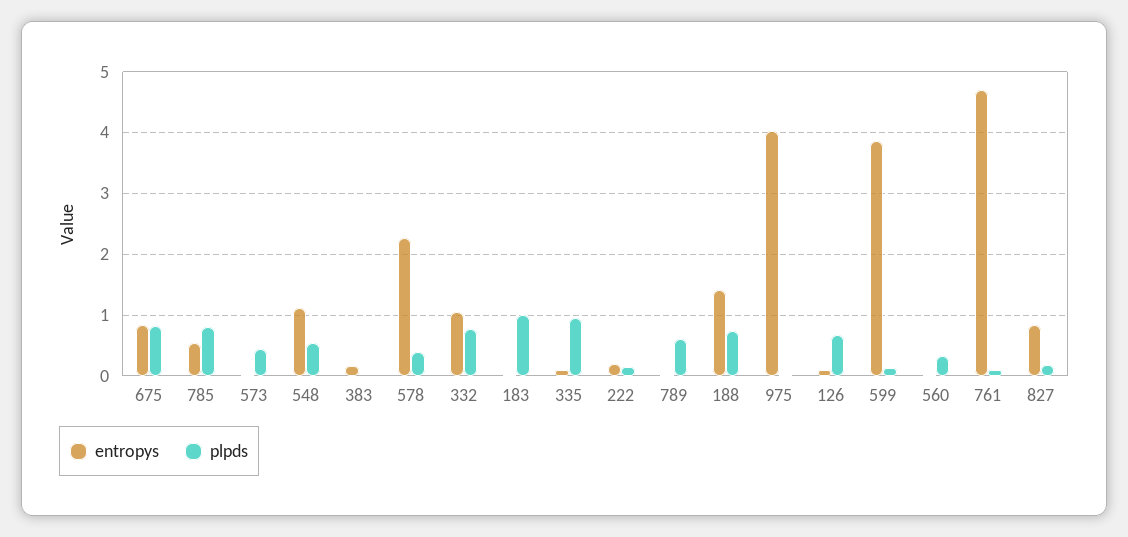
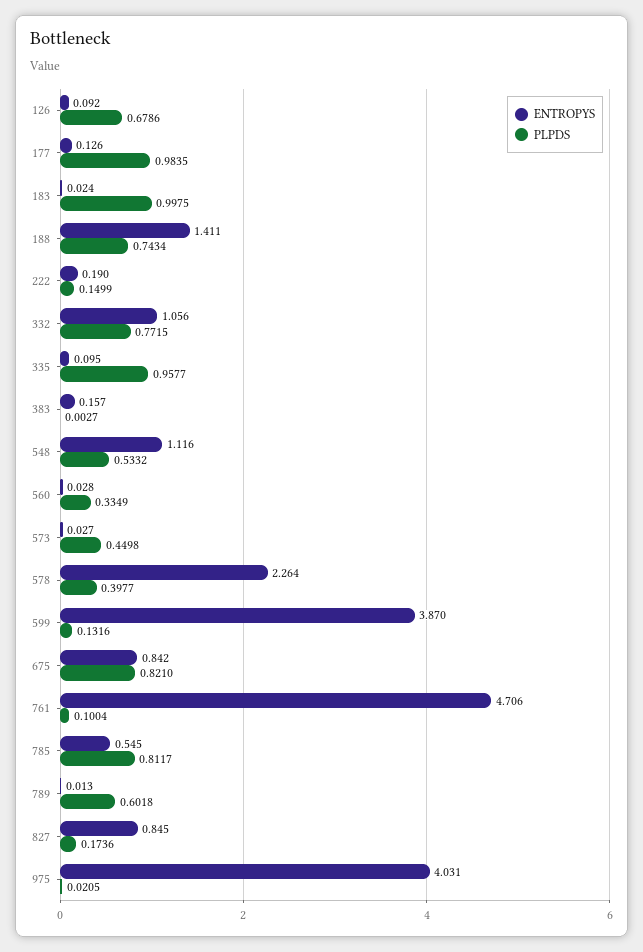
entropys, 177: none -> 0.126
plpds, 177: none -> 0.9835

